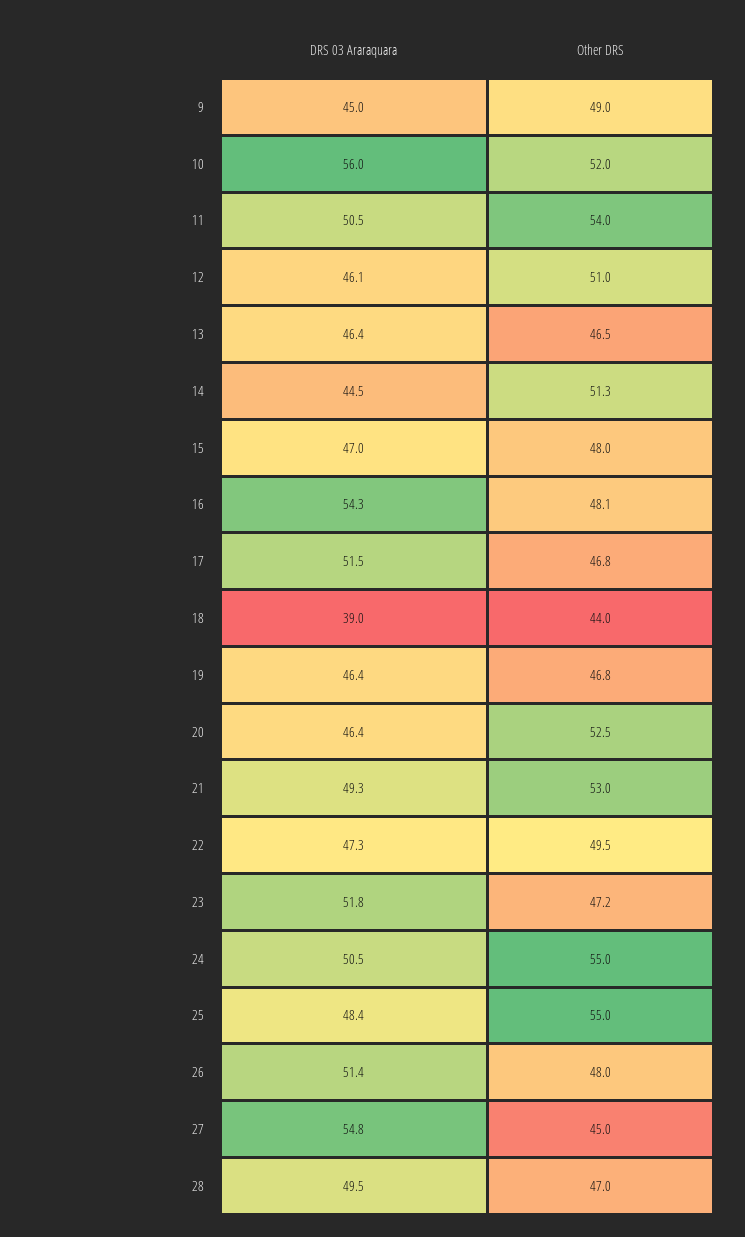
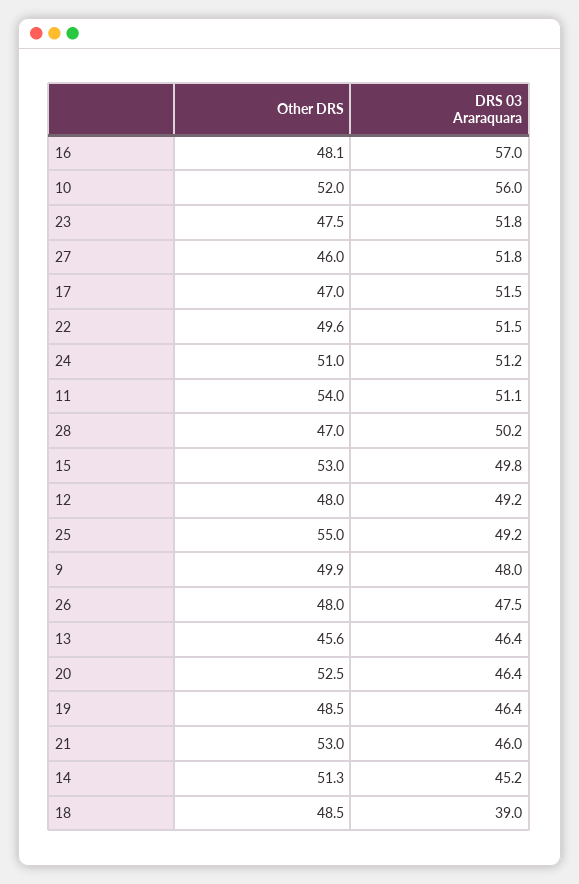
DRS 03 Araraquara, 9: 45 -> 48
Other DRS, 9: 49 -> 49.9
DRS 03 Araraquara, 11: 50.5 -> 51.1
DRS 03 Araraquara, 12: 46.1 -> 49.2
Other DRS, 12: 51 -> 48
Other DRS, 13: 46.5 -> 45.6
DRS 03 Araraquara, 14: 44.5 -> 45.2
DRS 03 Araraquara, 15: 47 -> 49.8
Other DRS, 15: 48 -> 53
DRS 03 Araraquara, 16: 54.3 -> 57
Other DRS, 17: 46.8 -> 47
Other DRS, 18: 44 -> 48.5
Other DRS, 19: 46.8 -> 48.5
DRS 03 Araraquara, 21: 49.3 -> 46
DRS 03 Araraquara, 22: 47.3 -> 51.5
Other DRS, 22: 49.5 -> 49.6
Other DRS, 23: 47.2 -> 47.5
DRS 03 Araraquara, 24: 50.5 -> 51.2
Other DRS, 24: 55 -> 51
DRS 03 Araraquara, 25: 48.4 -> 49.2
DRS 03 Araraquara, 26: 51.4 -> 47.5
DRS 03 Araraquara, 27: 54.8 -> 51.8
Other DRS, 27: 45 -> 46
DRS 03 Araraquara, 28: 49.5 -> 50.2

